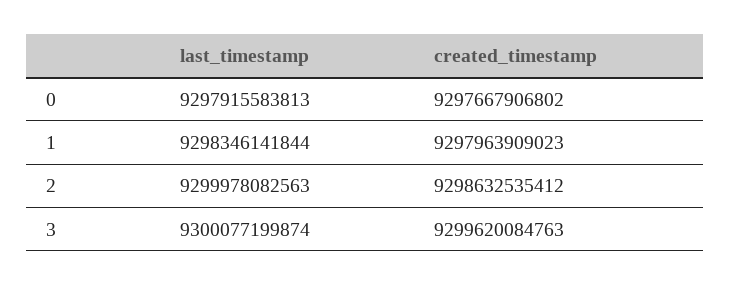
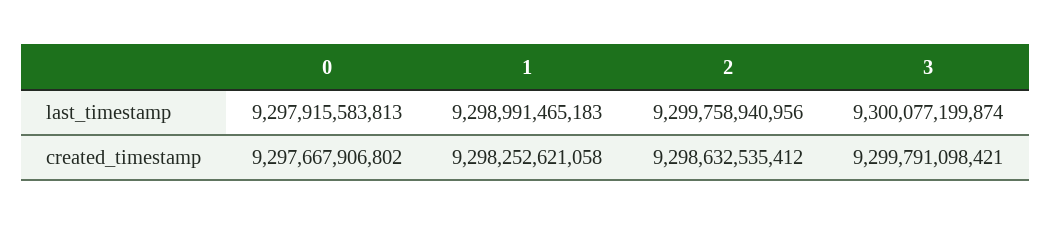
last_timestamp, 1: 9298346141844 -> 9298991465183
created_timestamp, 1: 9297963909023 -> 9298252621058
last_timestamp, 2: 9299978082563 -> 9299758940956
created_timestamp, 3: 9299620084763 -> 9299791098421

